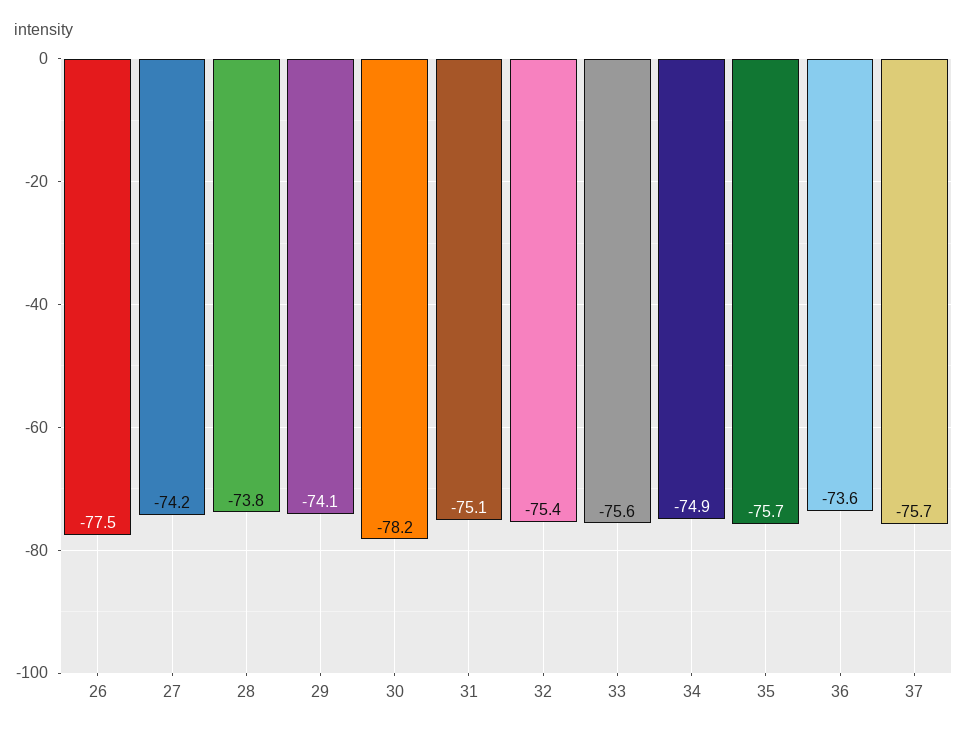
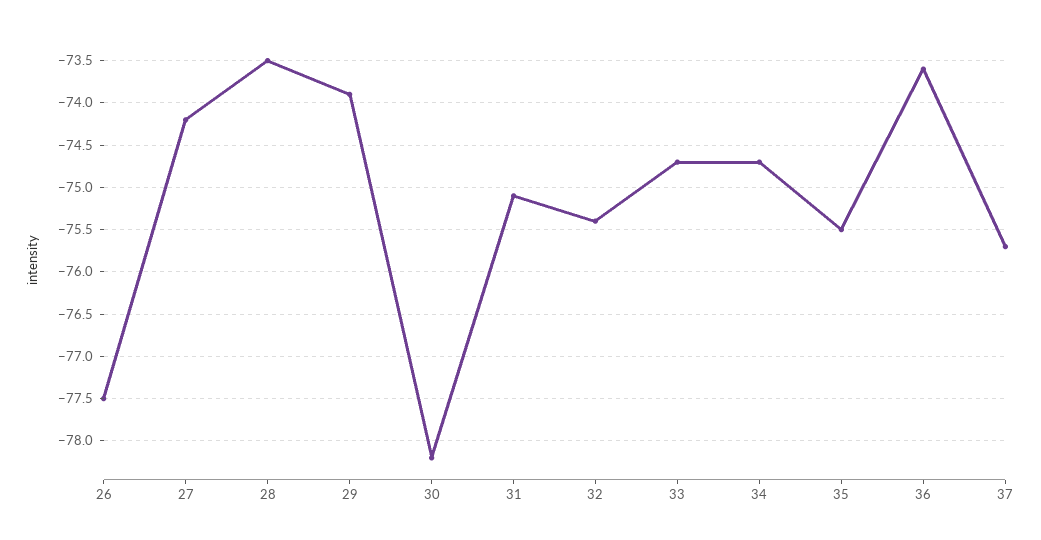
28: -73.8 -> -73.5
29: -74.1 -> -73.9
33: -75.6 -> -74.7
34: -74.9 -> -74.7
35: -75.7 -> -75.5

